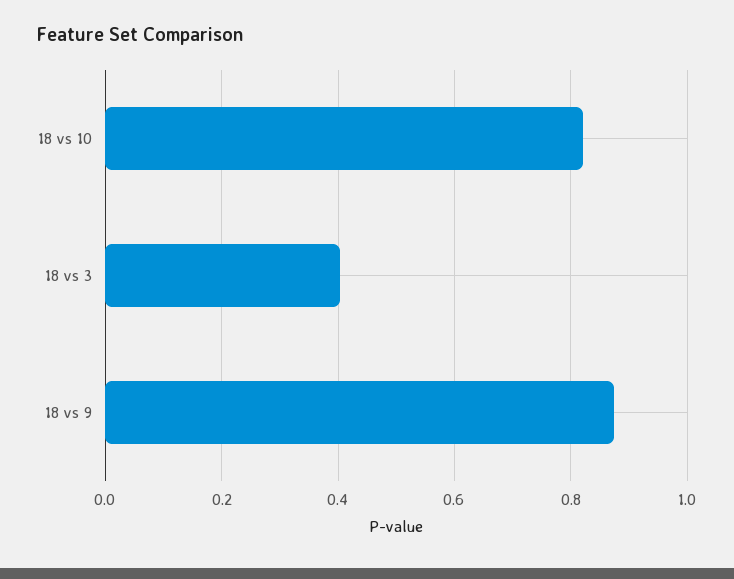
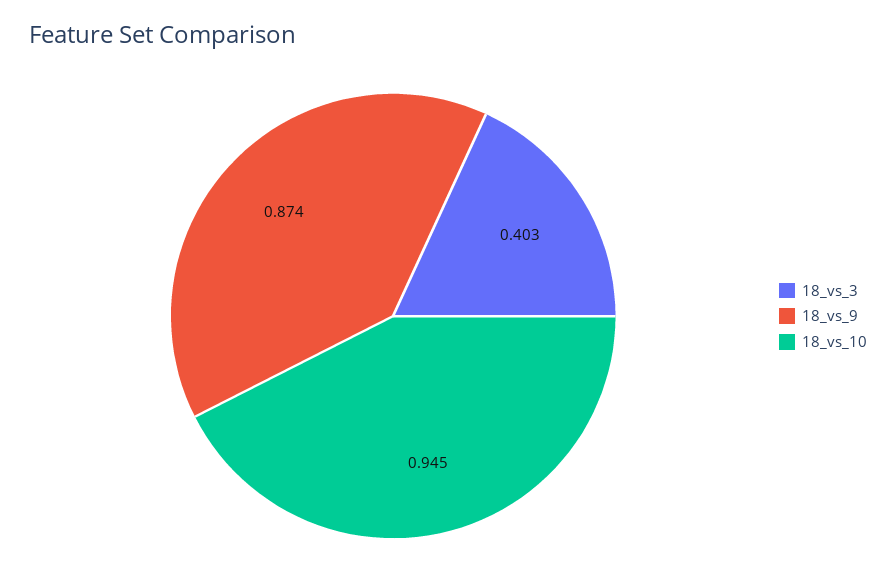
18 vs 10: 0.82 -> 0.945

